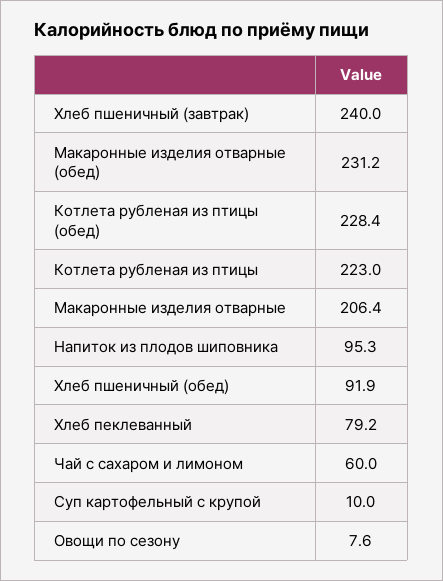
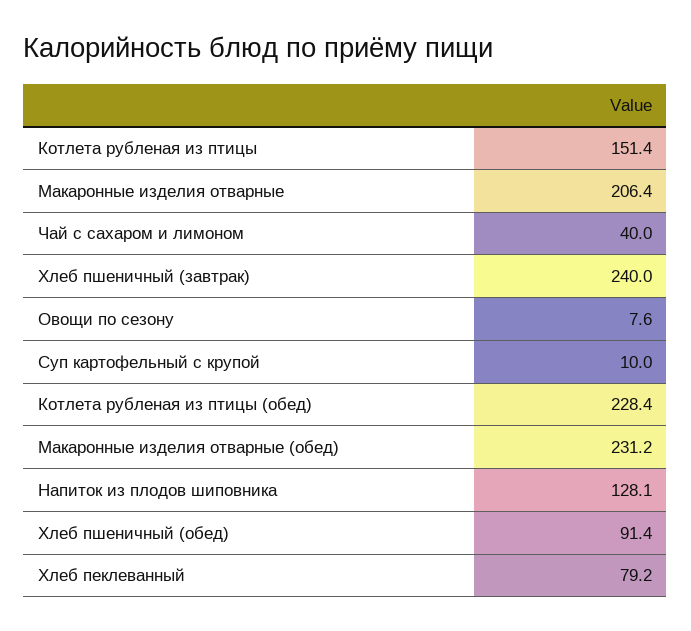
Котлета рубленая из птицы: 223 -> 151.4
Напиток из плодов шиповника: 95.3 -> 128.1
Хлеб пшеничный (обед): 91.9 -> 91.4
Чай с сахаром и лимоном: 60 -> 40

